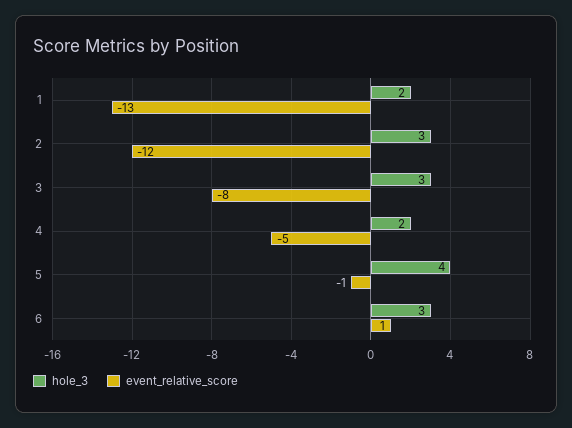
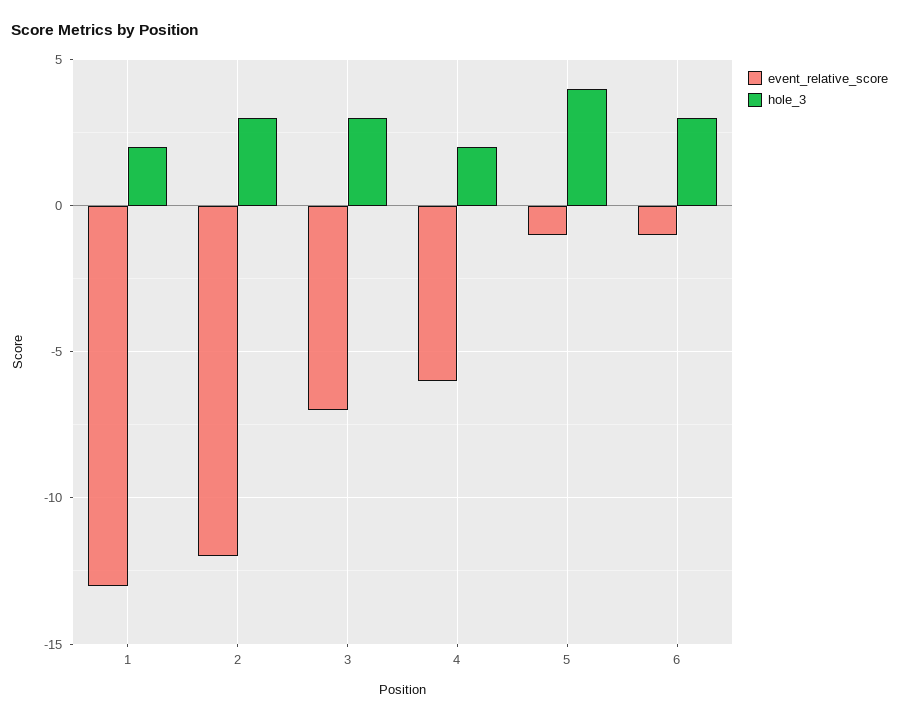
event_relative_score, 3: -8 -> -7
event_relative_score, 4: -5 -> -6
event_relative_score, 6: 1 -> -1

